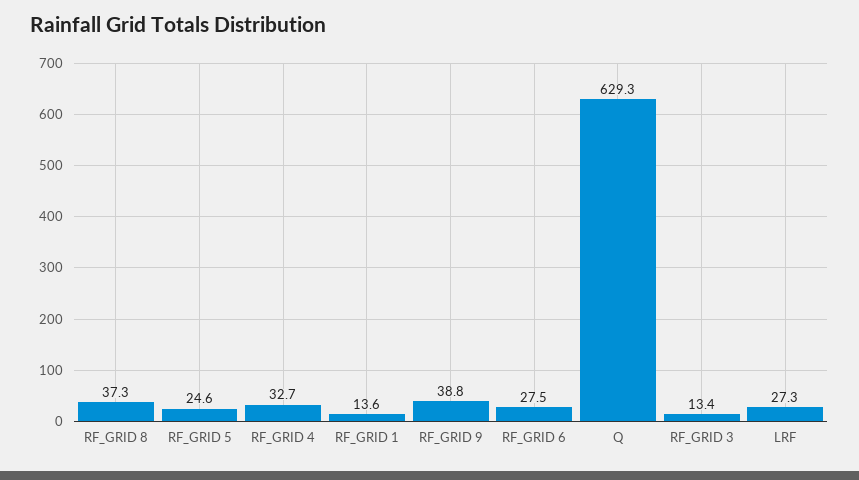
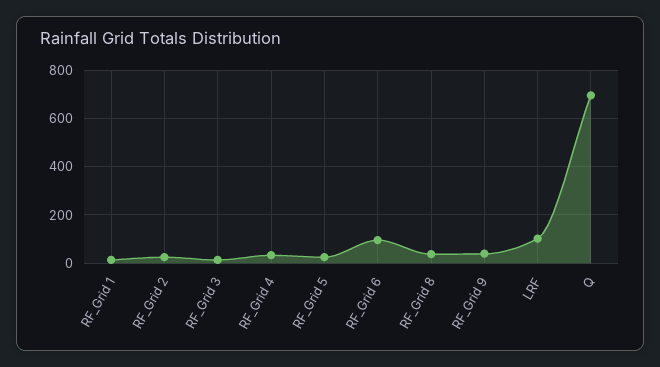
RF_GRID 6: 27.5 -> 100
Q: 629.3 -> 700
LRF: 27.3 -> 100
RF_Grid 2: none -> 25

